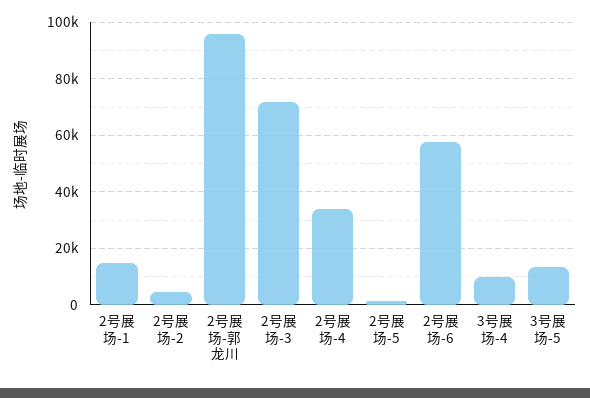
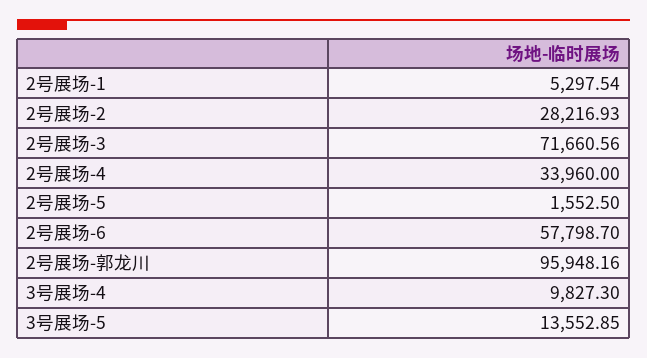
2号展场-1: 15000 -> 5297.54
2号展场-2: 5000 -> 28216.93

